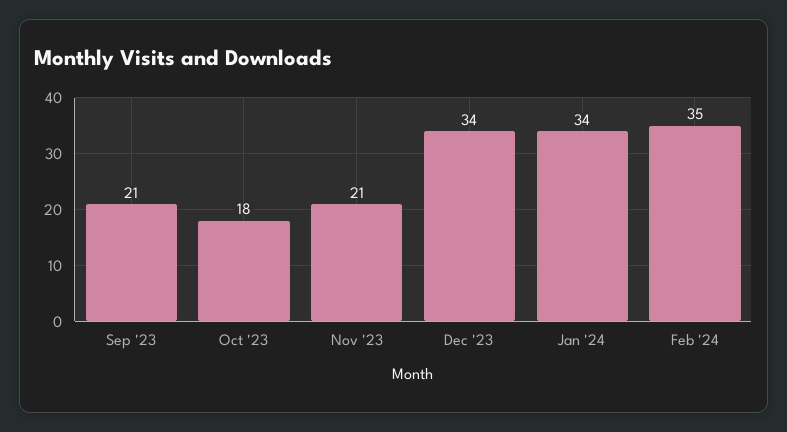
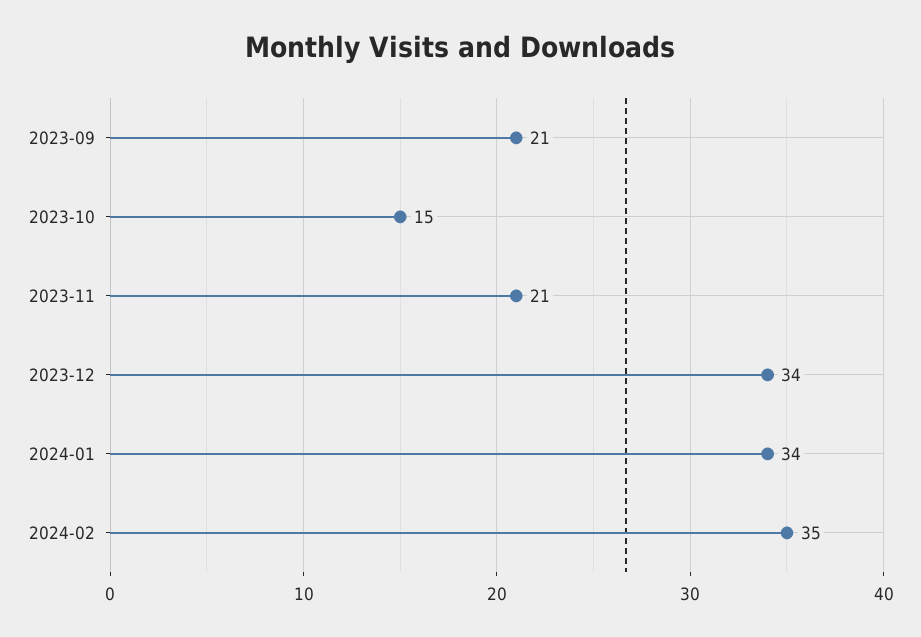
Oct '23: 18 -> 15

